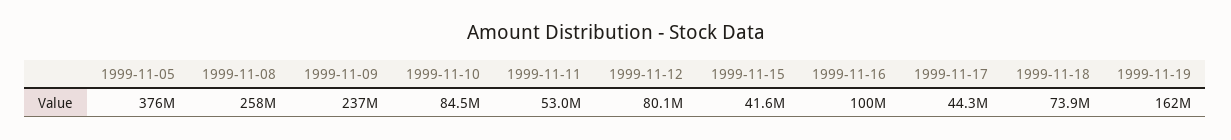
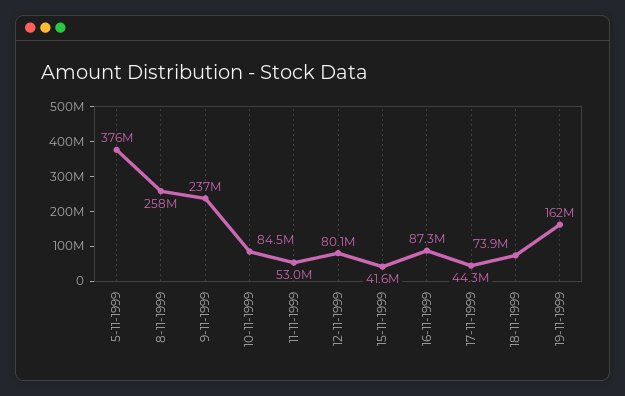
1999-11-16: 100000000 -> 87300000

